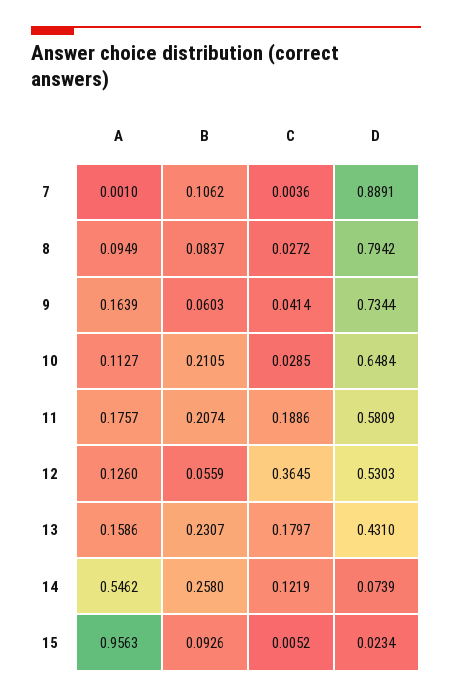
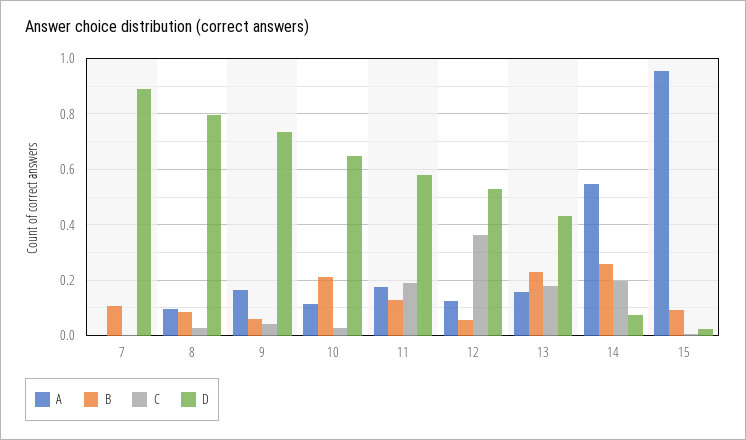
B, 11: 0.2074 -> 0.125
C, 14: 0.1219 -> 0.2

